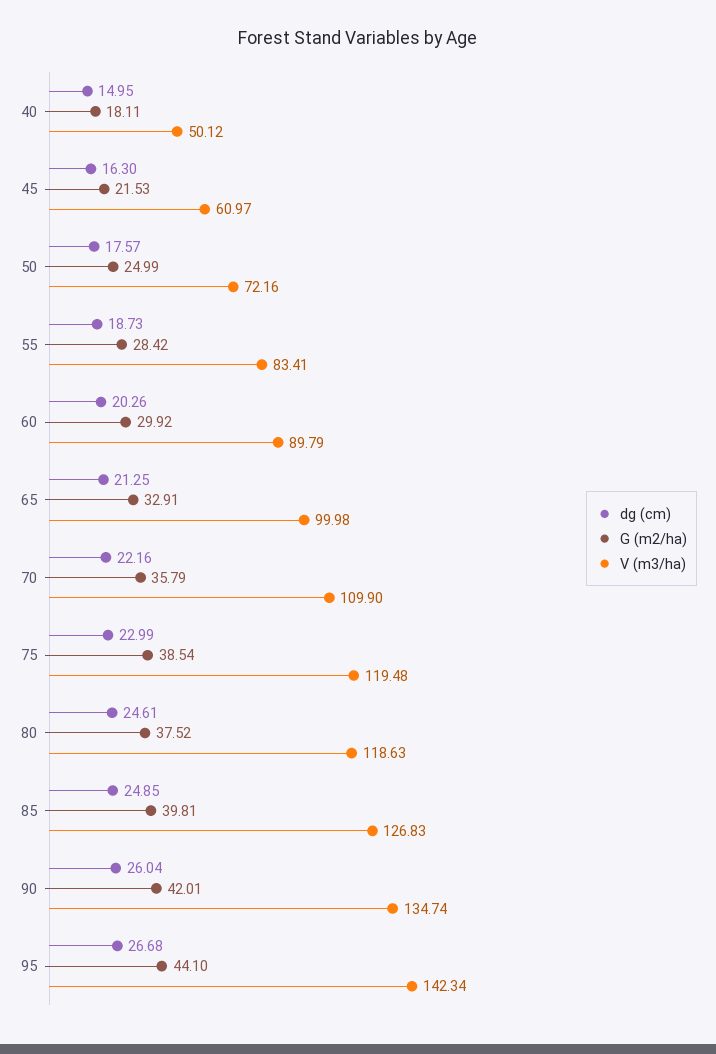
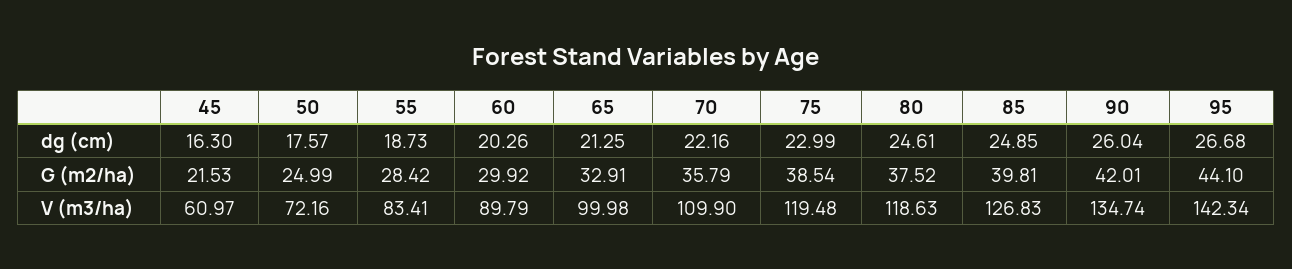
dg (cm), 40: 14.95 -> none
G (m2/ha), 40: 18.11 -> none
V (m3/ha), 40: 50.12 -> none

